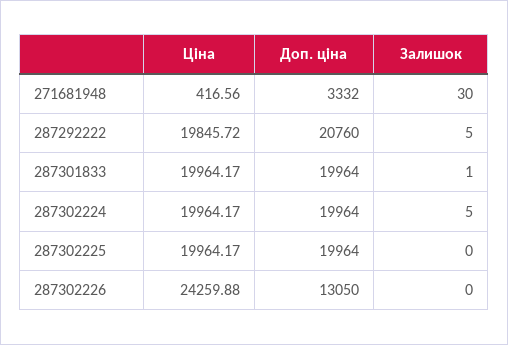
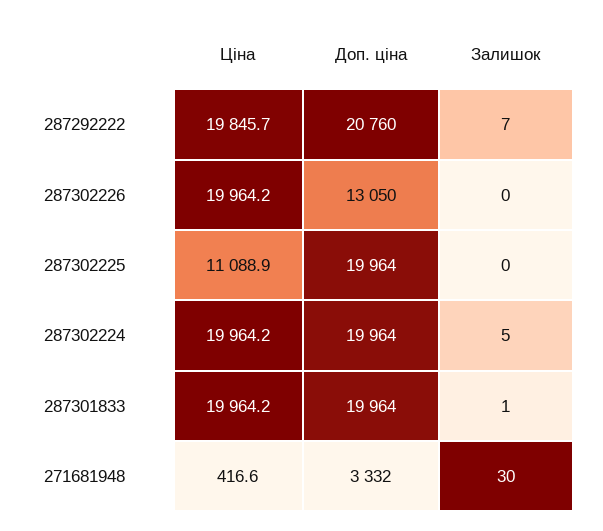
Залишок, 287292222: 5 -> 7
Ціна, 287302225: 19964.17 -> 11088.9
Ціна, 287302226: 24259.88 -> 19964.2

